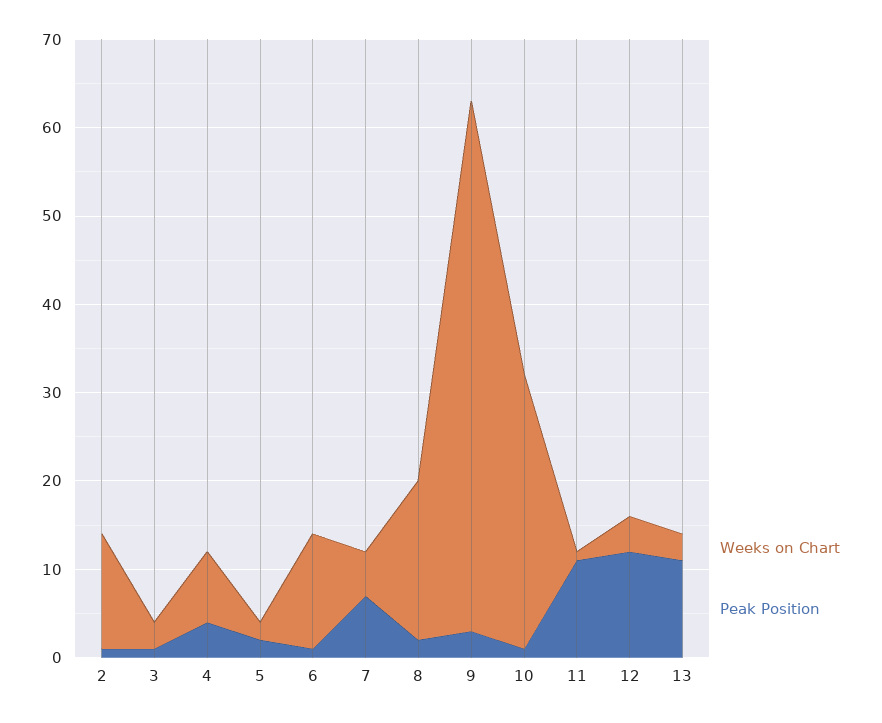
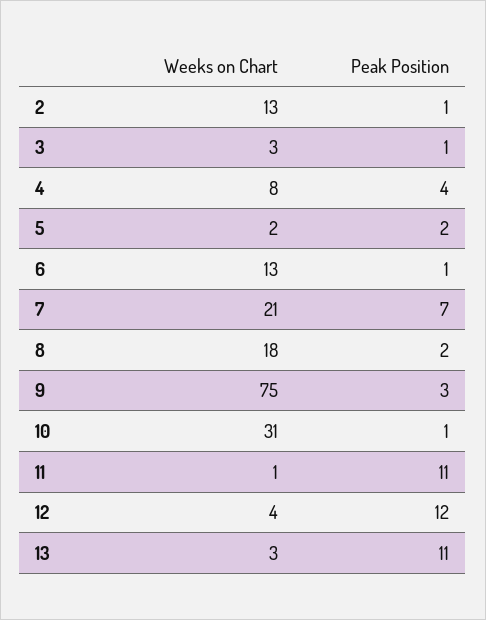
Weeks on Chart, 7: 5 -> 21
Weeks on Chart, 9: 60 -> 75

